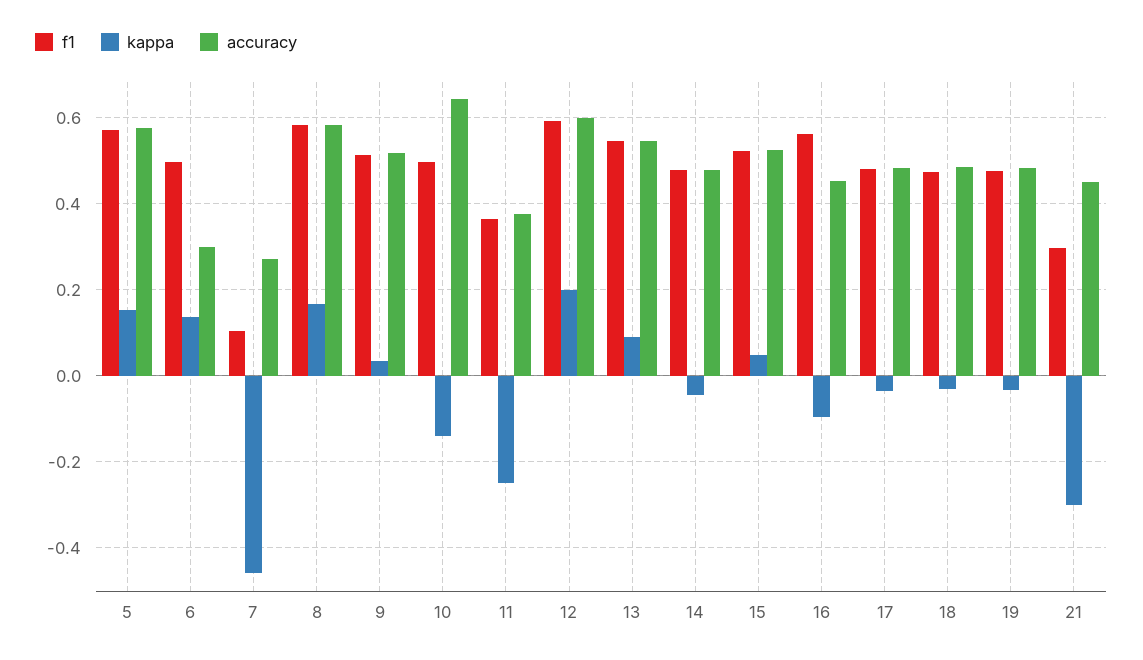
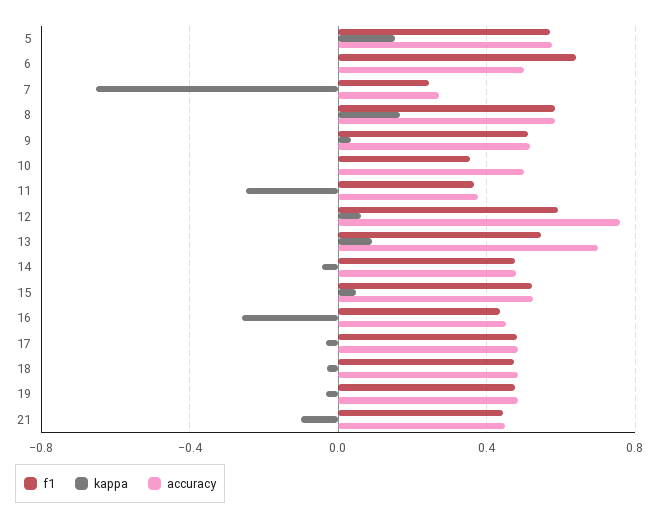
f1, 6: 0.5 -> 0.65
kappa, 6: 0.14 -> 0
accuracy, 6: 0.3 -> 0.5
f1, 7: 0.1 -> 0.25
kappa, 7: -0.46 -> -0.65
f1, 10: 0.5 -> 0.35
kappa, 10: -0.14 -> 0
accuracy, 10: 0.64 -> 0.5
kappa, 12: 0.2 -> 0.05
accuracy, 12: 0.6 -> 0.75
accuracy, 13: 0.54 -> 0.7
f1, 16: 0.56 -> 0.45
kappa, 16: -0.1 -> -0.25
f1, 21: 0.3 -> 0.45
kappa, 21: -0.3 -> -0.1

